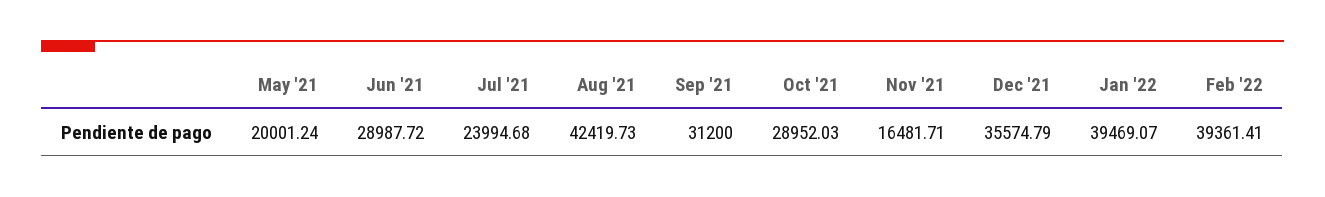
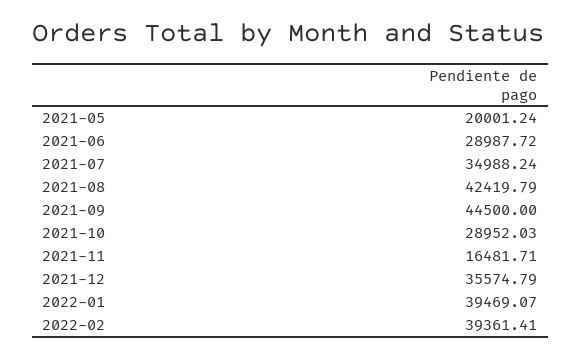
Jul '21: 23994.68 -> 34988.24
Aug '21: 42419.73 -> 42419.79
Sep '21: 31200 -> 44500

